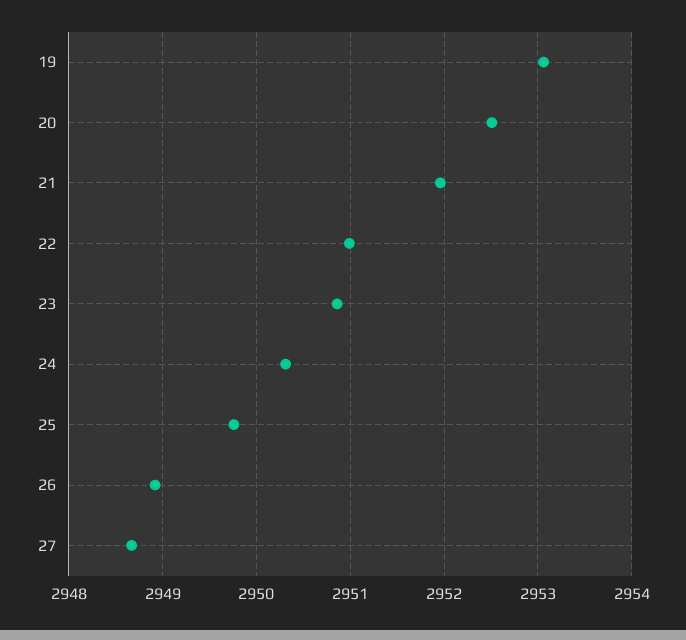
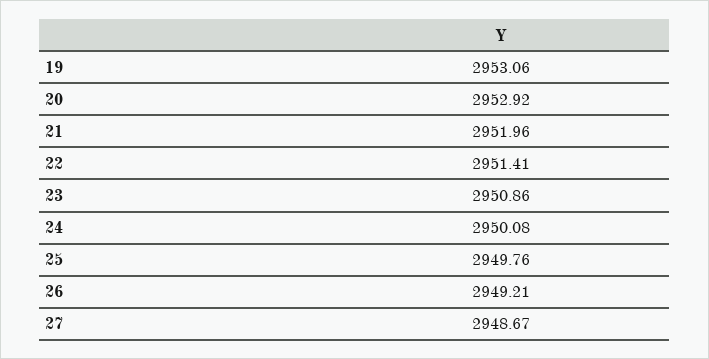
20: 2952.5 -> 2952.92
22: 2951 -> 2951.41
24: 2950.3 -> 2950.08
26: 2948.9 -> 2949.21

